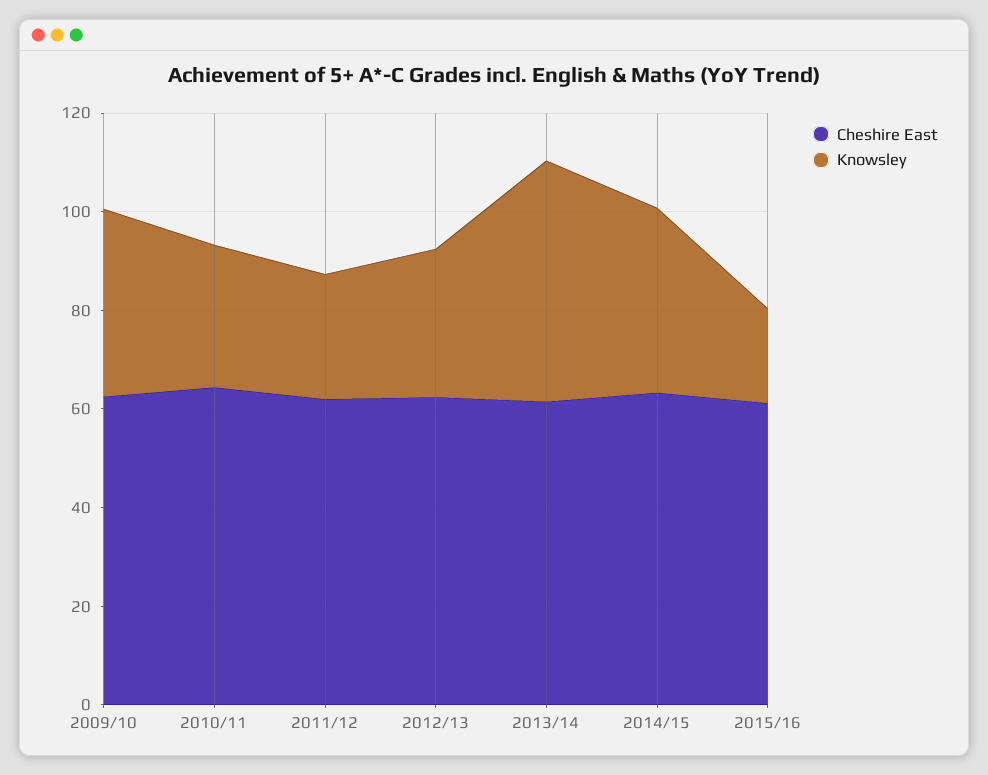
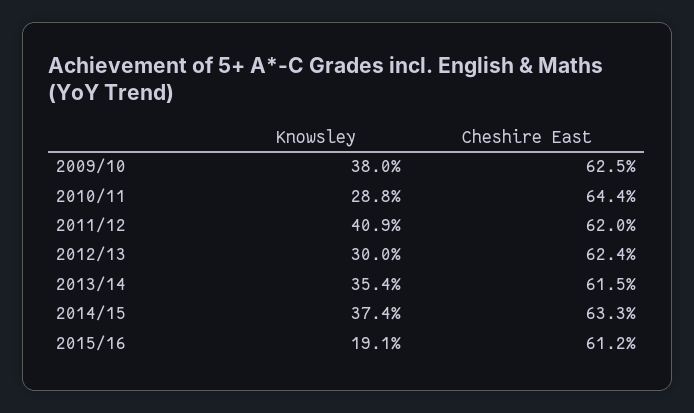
Knowsley, 2011/12: 25 -> 40.9
Knowsley, 2013/14: 50 -> 35.4

